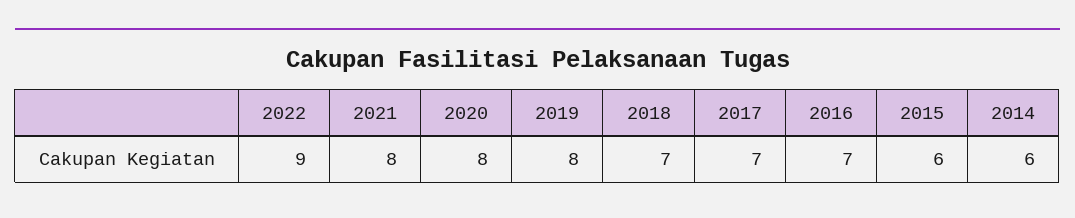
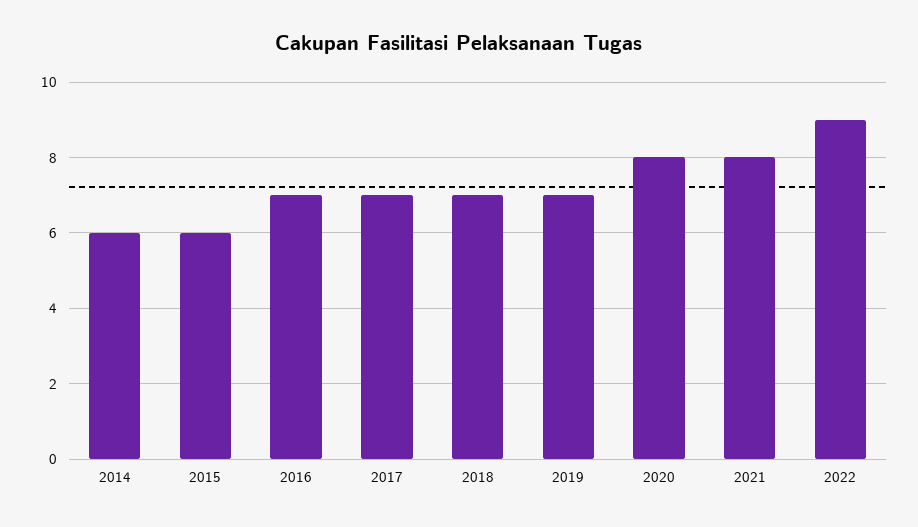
2019: 8 -> 7

